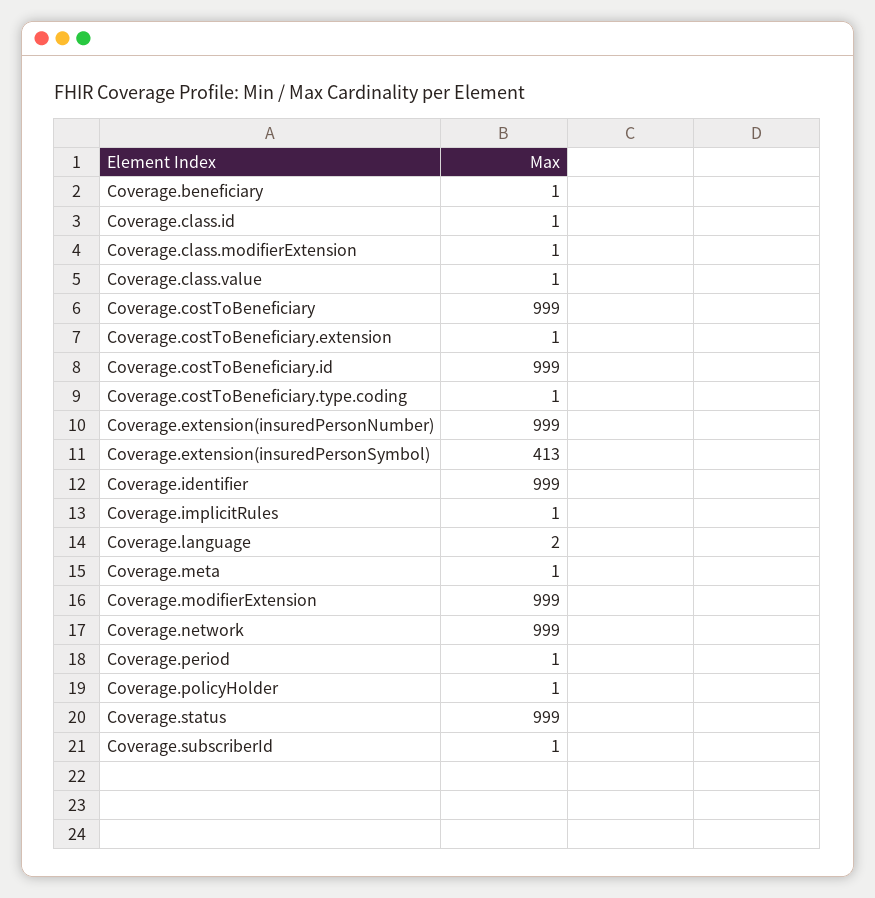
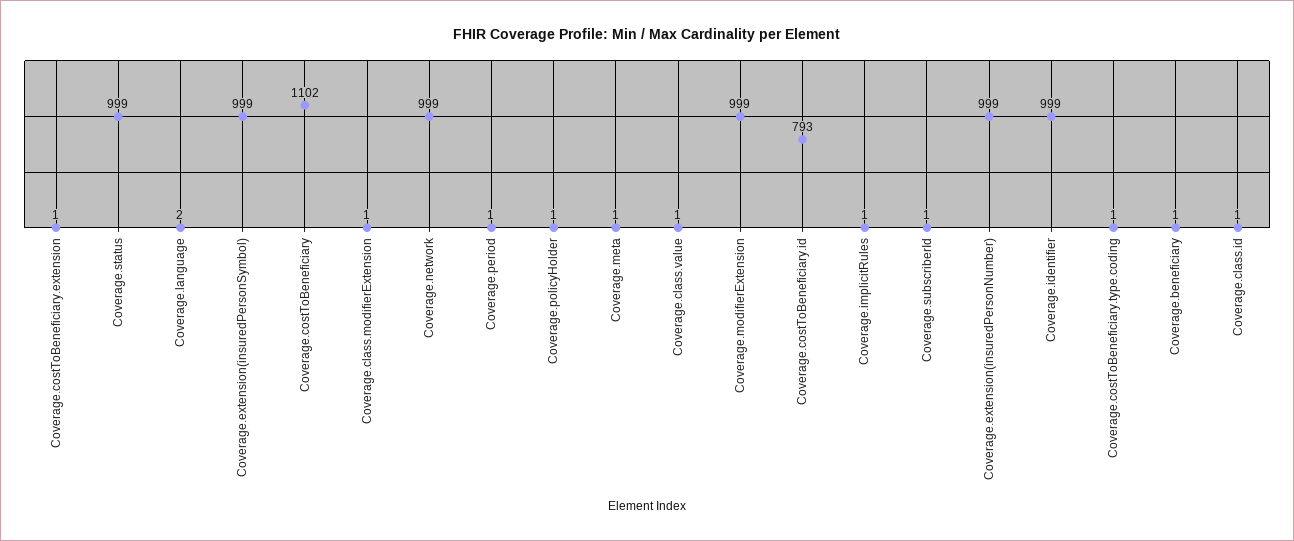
Coverage.costToBeneficiary: 999 -> 1102
Coverage.costToBeneficiary.id: 999 -> 793
Coverage.extension(insuredPersonSymbol): 413 -> 999

